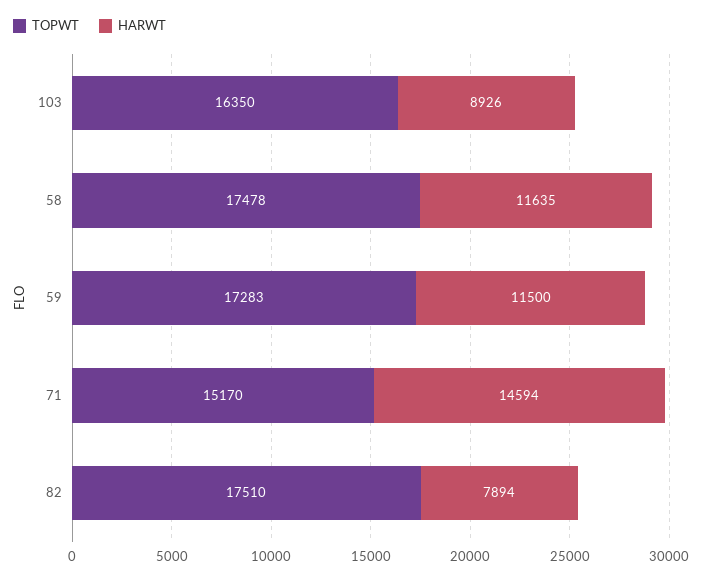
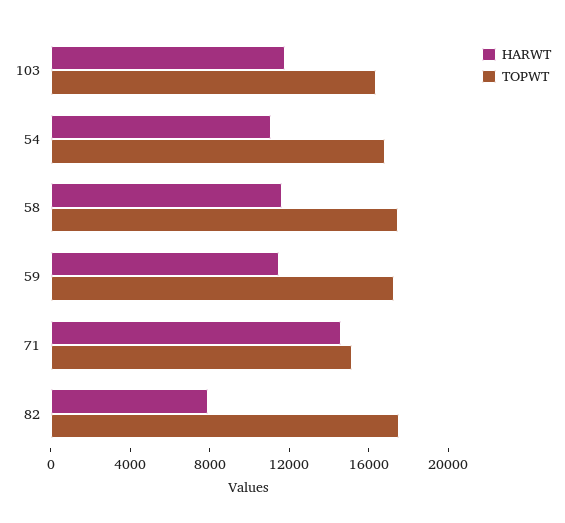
HARWT, 103: 8926 -> 12000
HARWT, 54: none -> 11000
TOPWT, 54: none -> 17000

